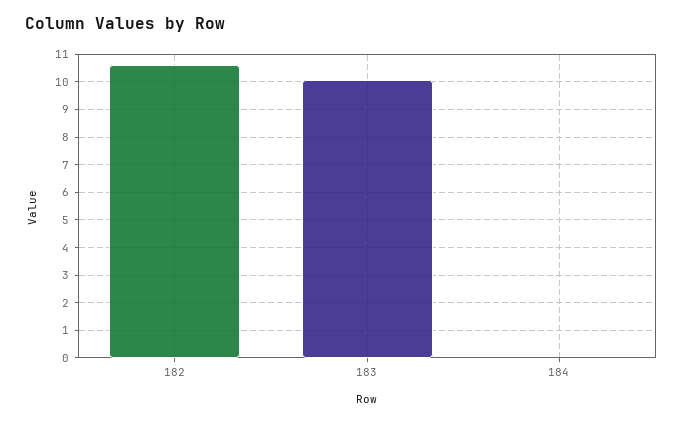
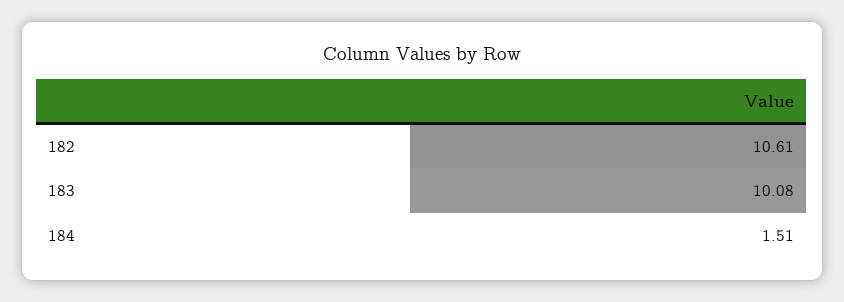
184: 0 -> 1.51

